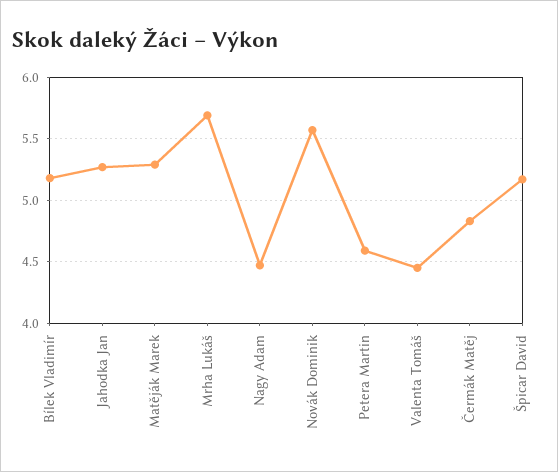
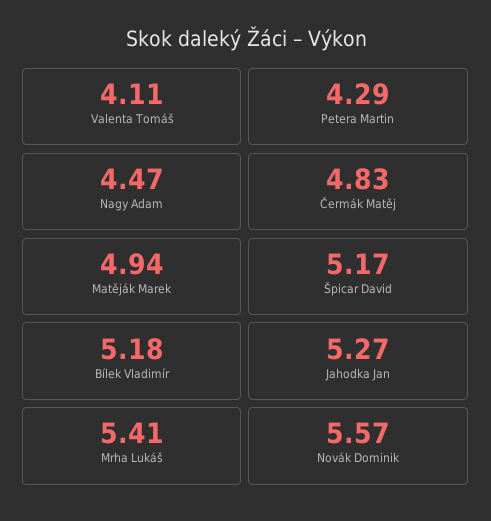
Matěják Marek: 5.3 -> 4.94
Mrha Lukáš: 5.7 -> 5.41
Petera Martin: 4.6 -> 4.29
Valenta Tomáš: 4.45 -> 4.11

